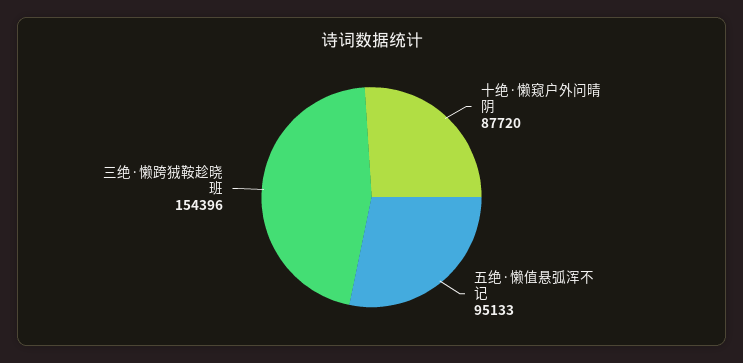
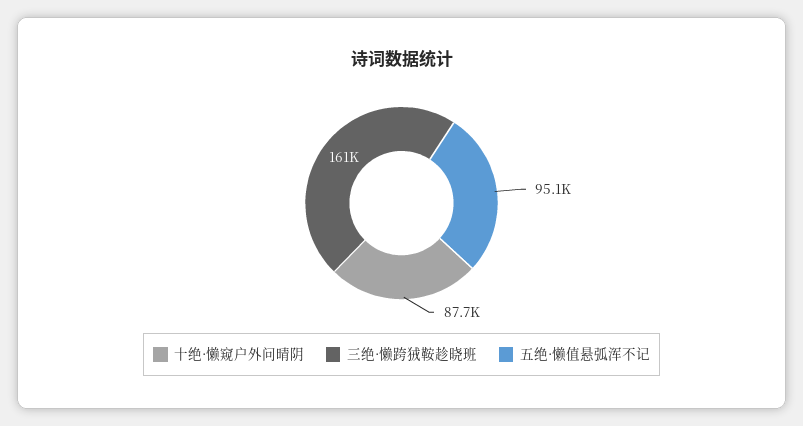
三绝·懒跨狨鞍趁晓班: 154396 -> 161000

